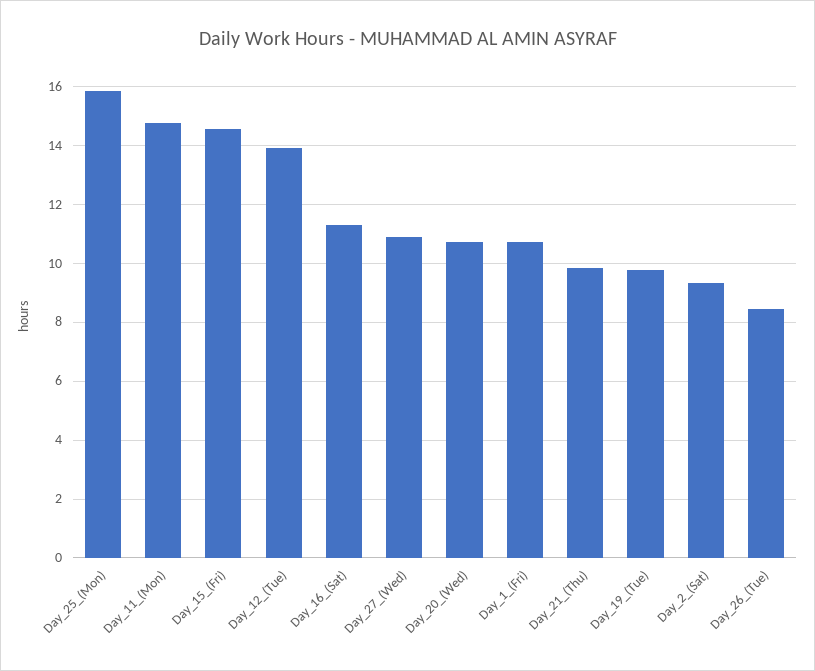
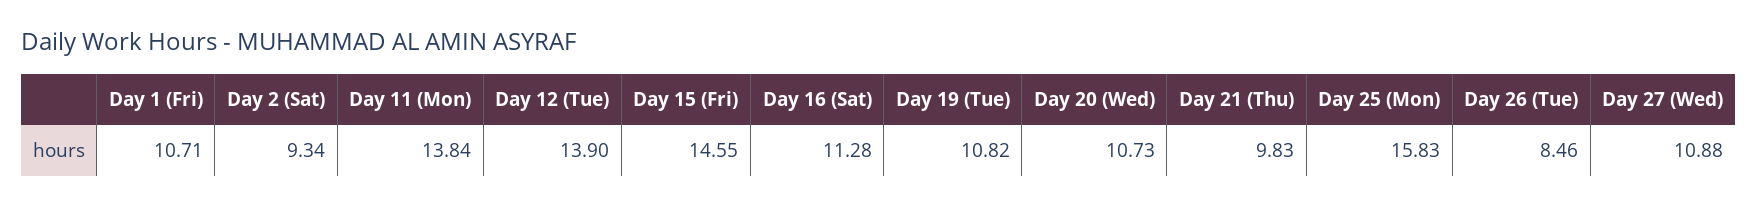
Day_11_(Mon): 14.75 -> 13.84
Day_19_(Tue): 9.75 -> 10.82

